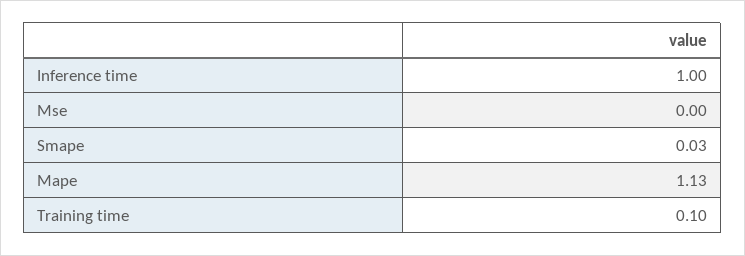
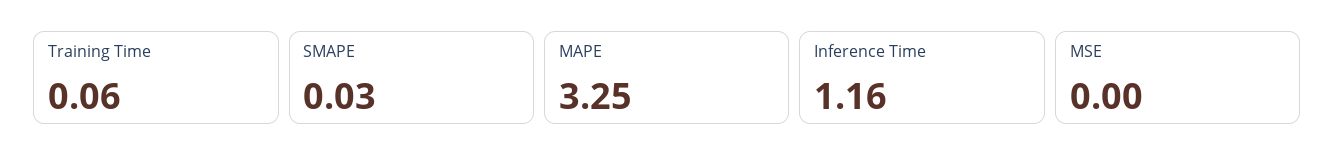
Inference time: 1 -> 1.16
Mape: 1.13 -> 3.25
Training time: 0.1 -> 0.06

